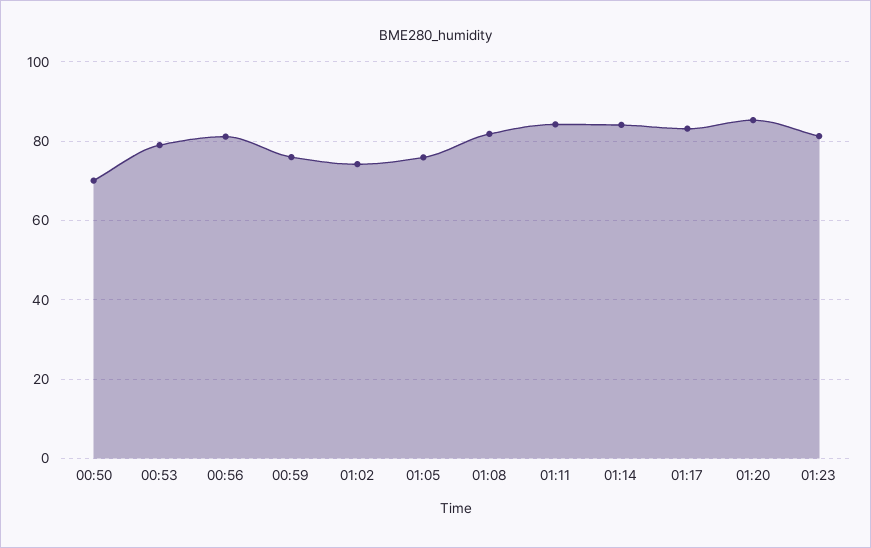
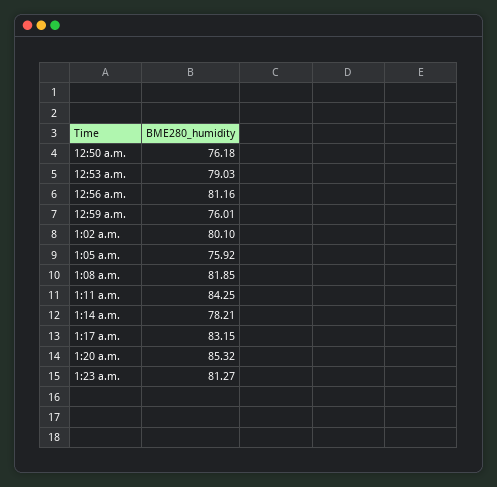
00:50: 70 -> 76.18
01:02: 74 -> 80.1
01:14: 84 -> 78.21

